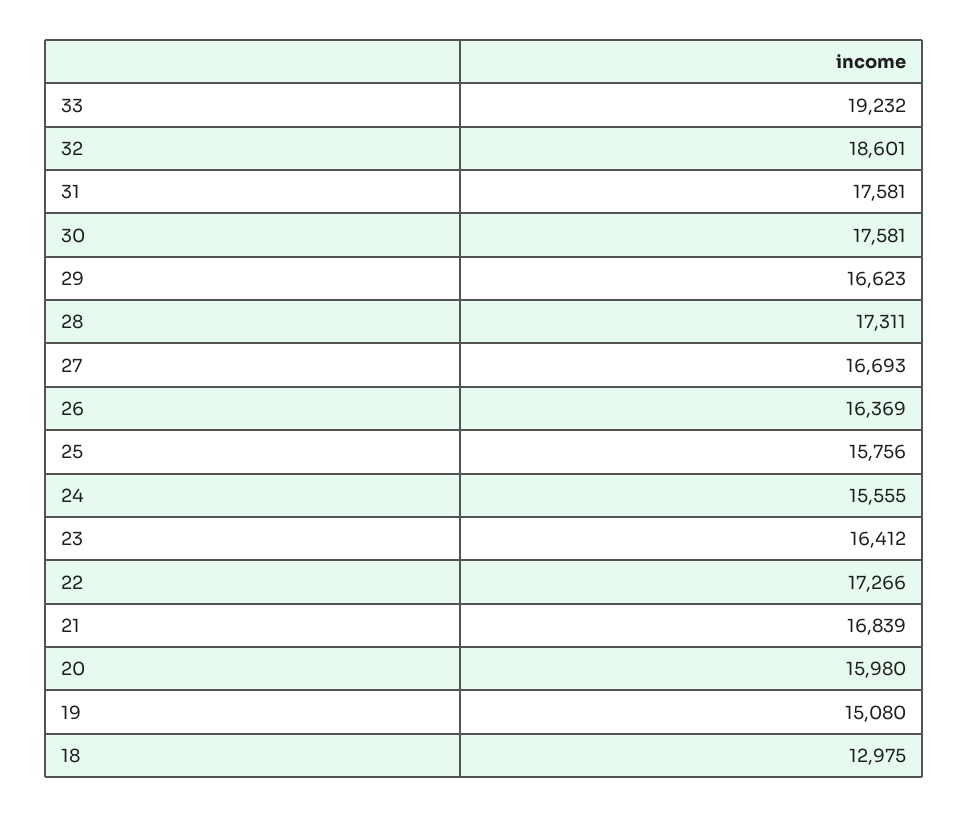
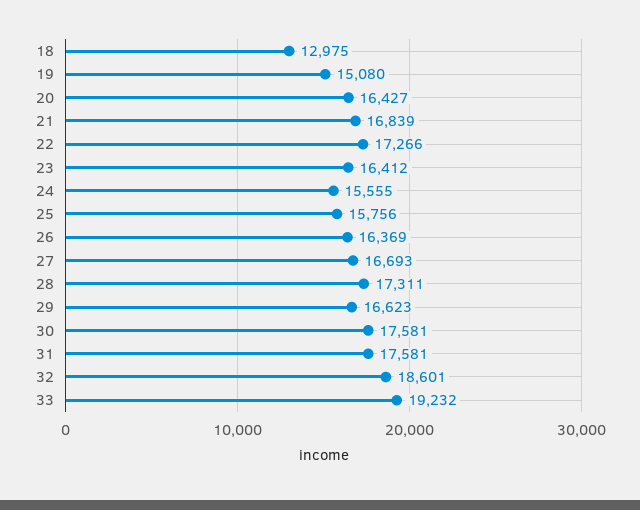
20: 15980 -> 16427

